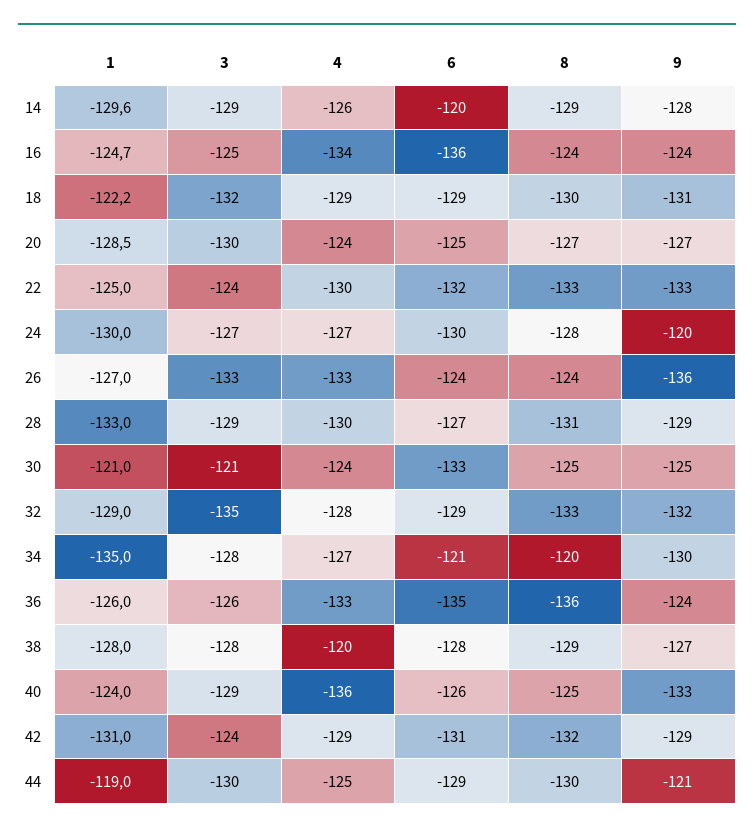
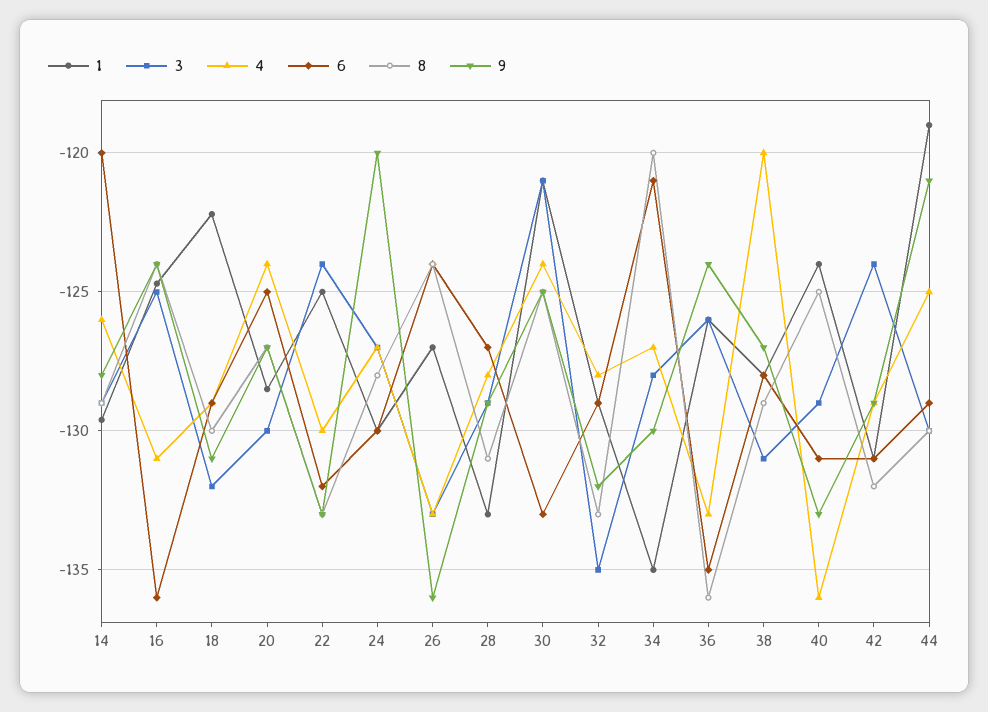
4, 16: -134 -> -131
4, 28: -130 -> -128
3, 38: -128 -> -131
6, 40: -126 -> -131

